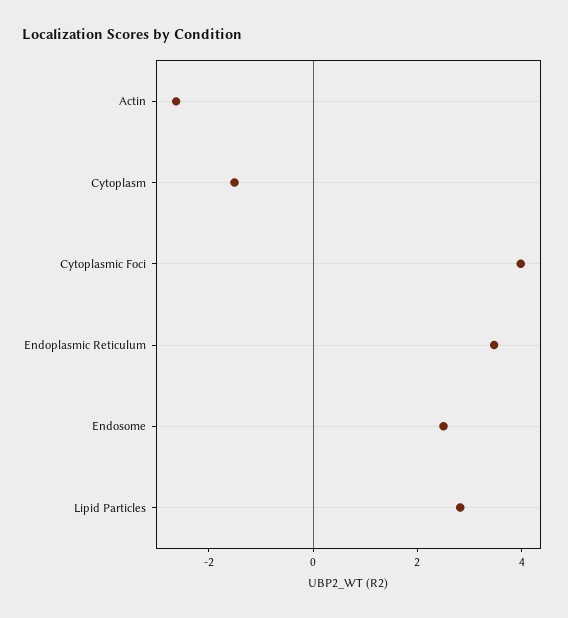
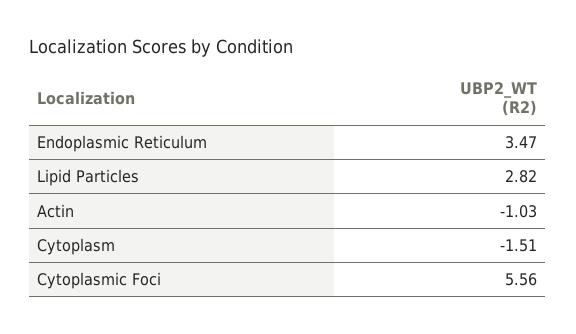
Actin: -2.5 -> -1.03
Cytoplasmic Foci: 4 -> 5.56
Endosome: 2.5 -> none

